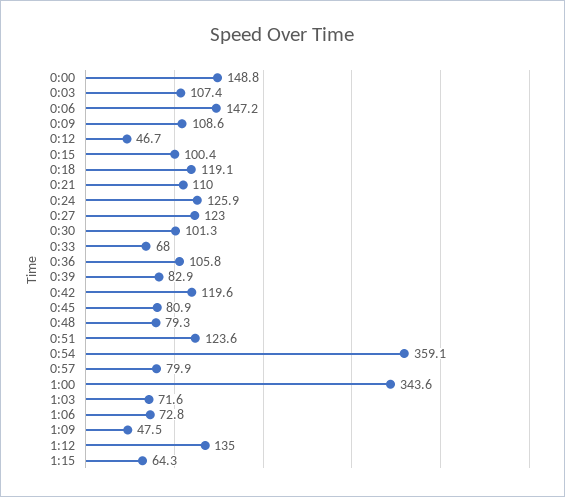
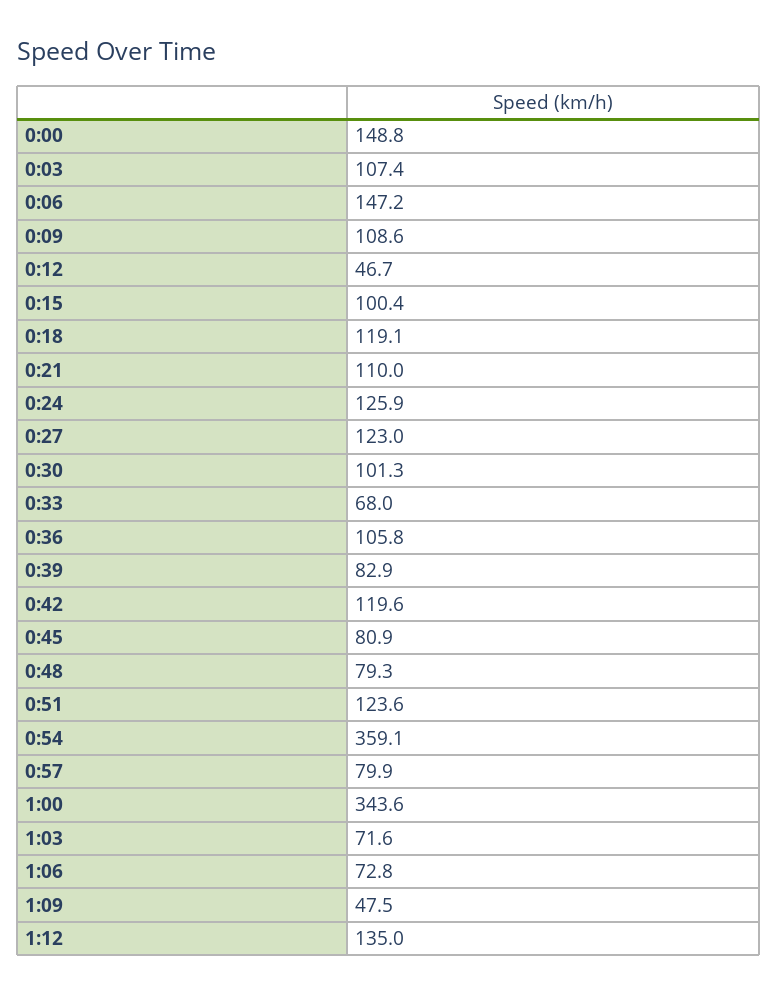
1:15: 64.3 -> none

